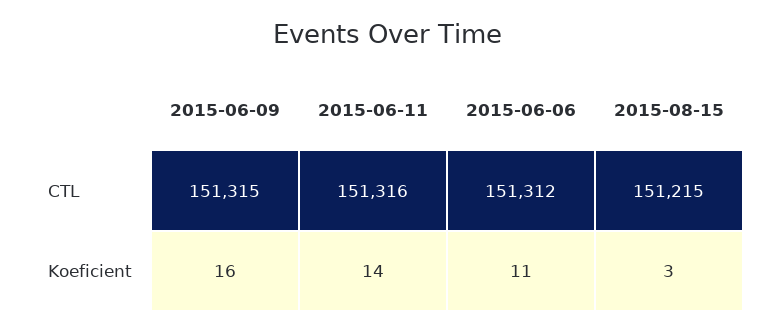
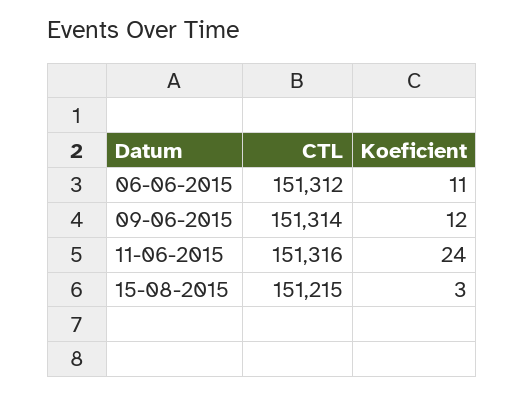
2015-06-09, CTL: 151315 -> 151314
2015-06-09, Koeficient: 16 -> 12
2015-06-11, Koeficient: 14 -> 24

